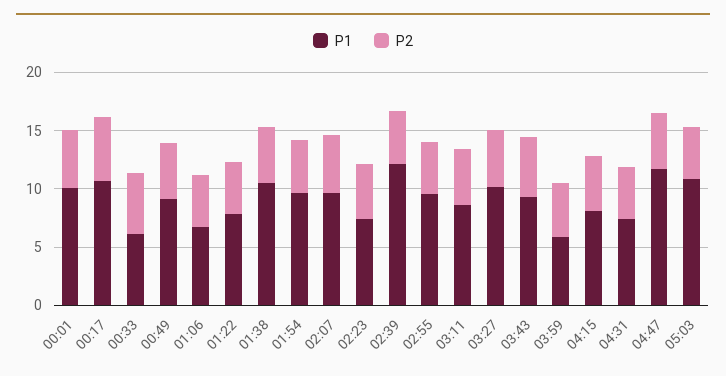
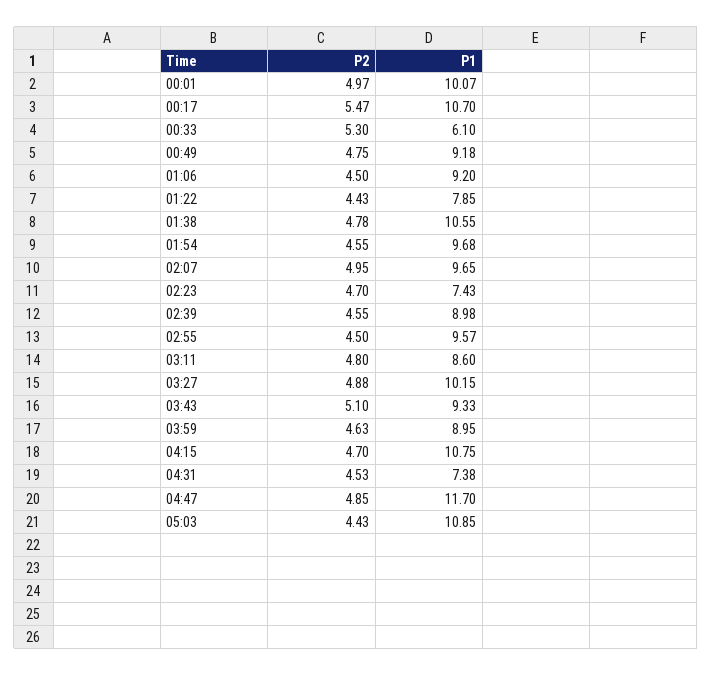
P1, 01:06: 7 -> 9.2
P1, 02:39: 12 -> 8.98
P1, 03:59: 6 -> 8.95
P1, 04:15: 8 -> 10.75

